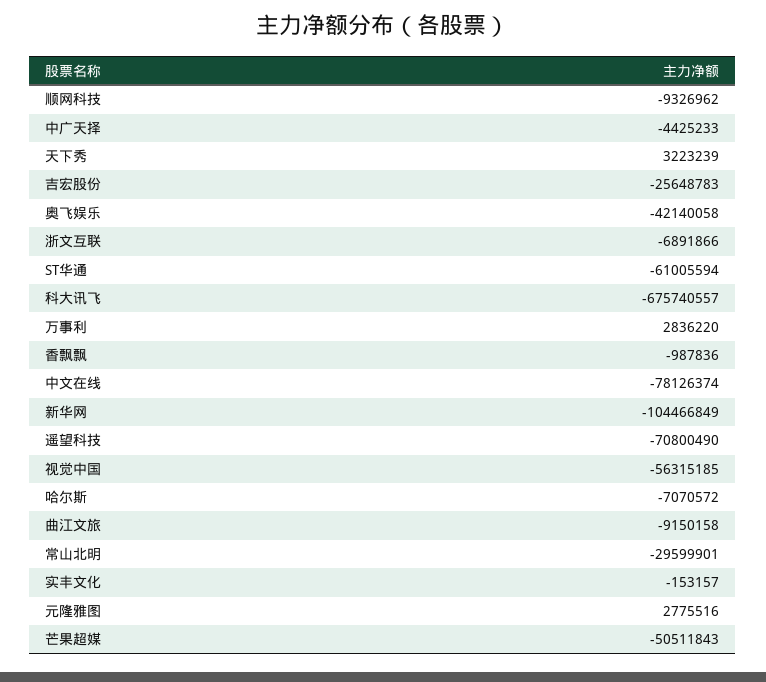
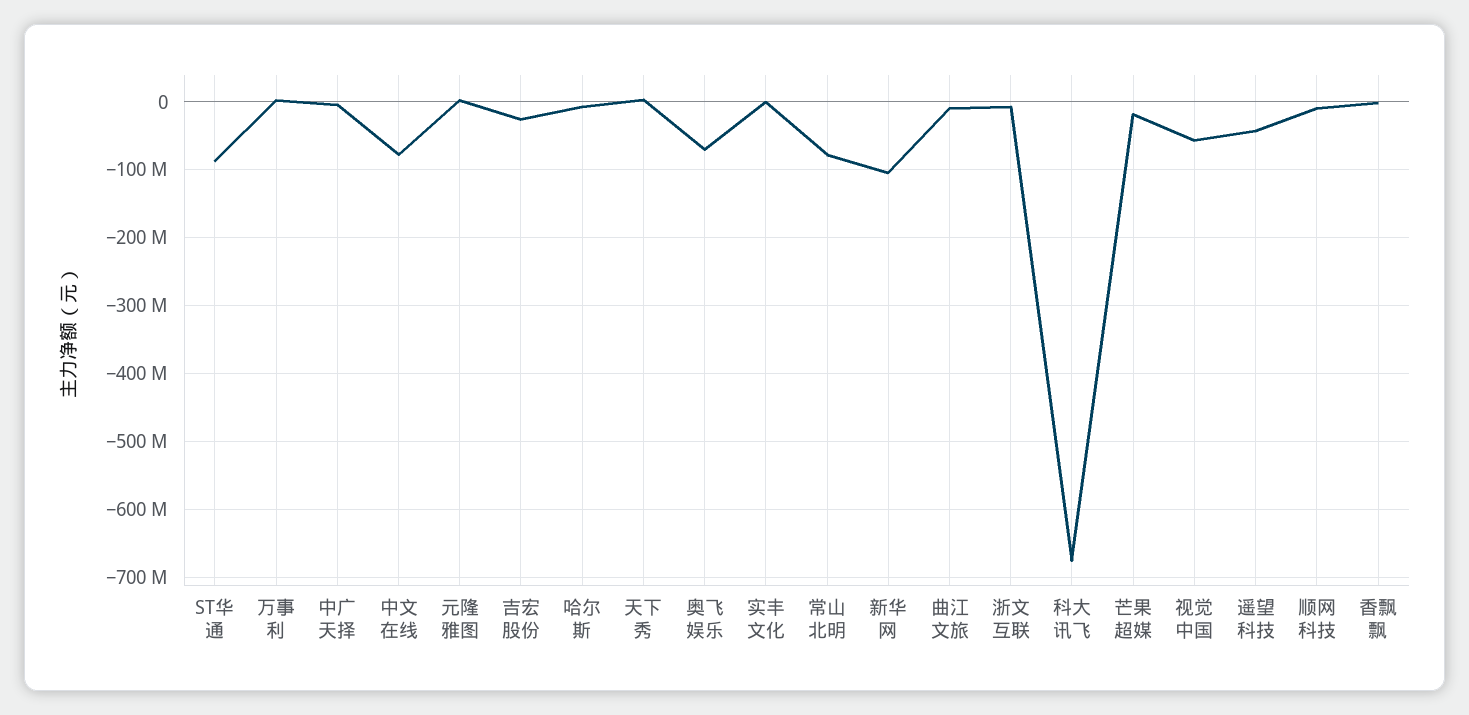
奥飞娱乐: -42140058 -> -70000000
ST华通: -61005594 -> -90000000
遥望科技: -70800490 -> -40000000
常山北明: -29599901 -> -80000000
芒果超媒: -50511843 -> -20000000

